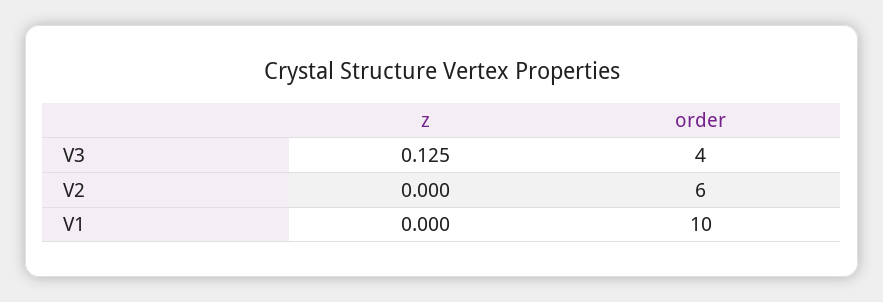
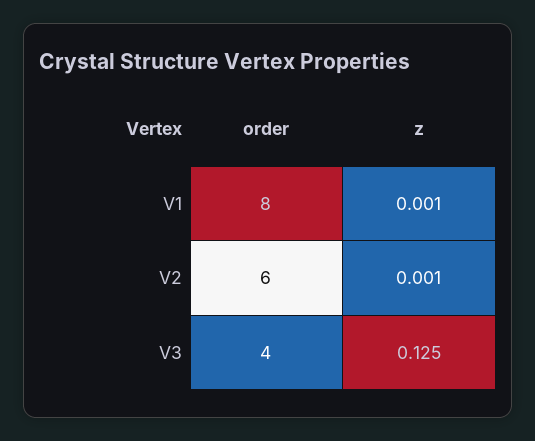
z, V2: 0 -> 0.001
z, V1: 0 -> 0.001
order, V1: 10 -> 8

